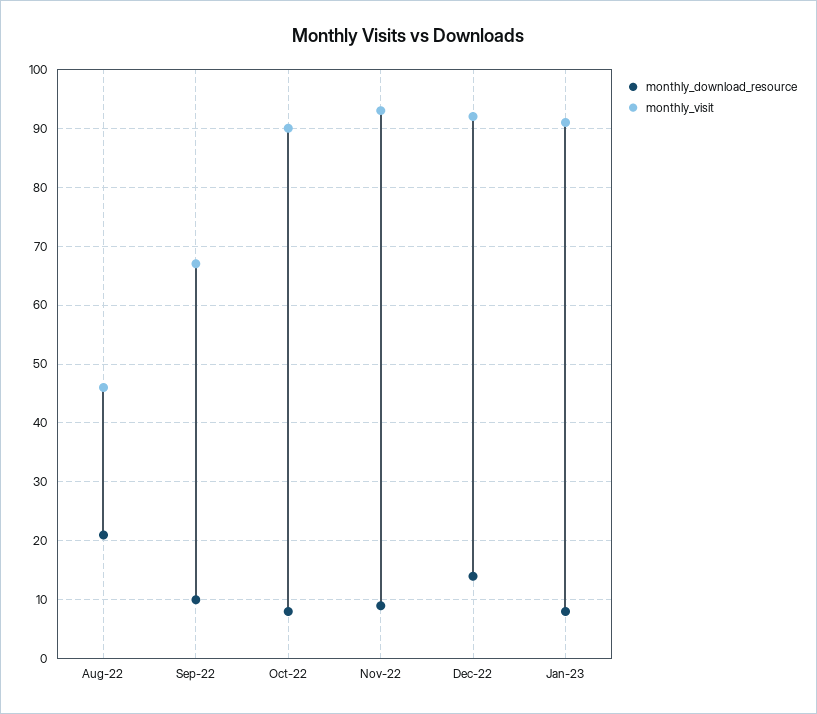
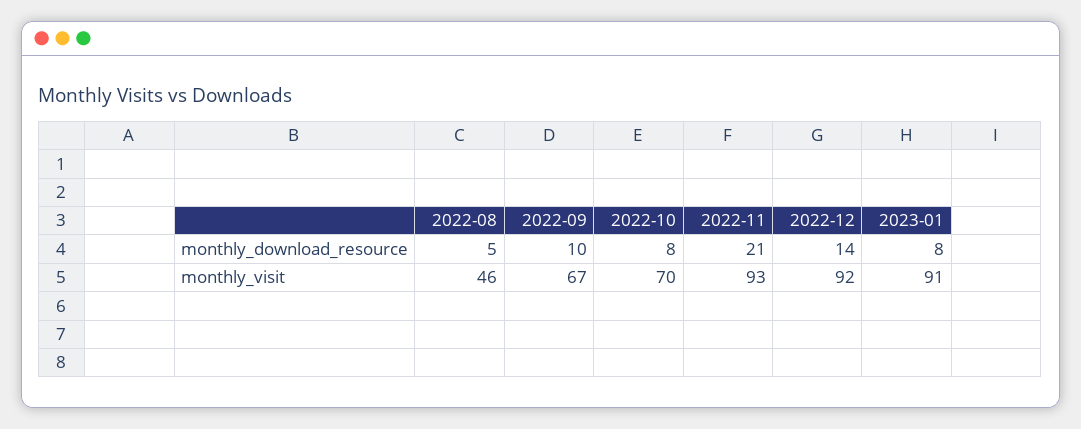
monthly_download_resource, Aug-22: 20 -> 5
monthly_visit, Oct-22: 90 -> 70
monthly_download_resource, Nov-22: 10 -> 21

